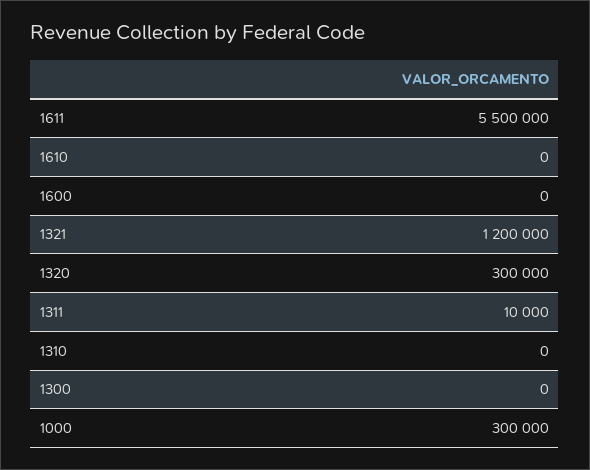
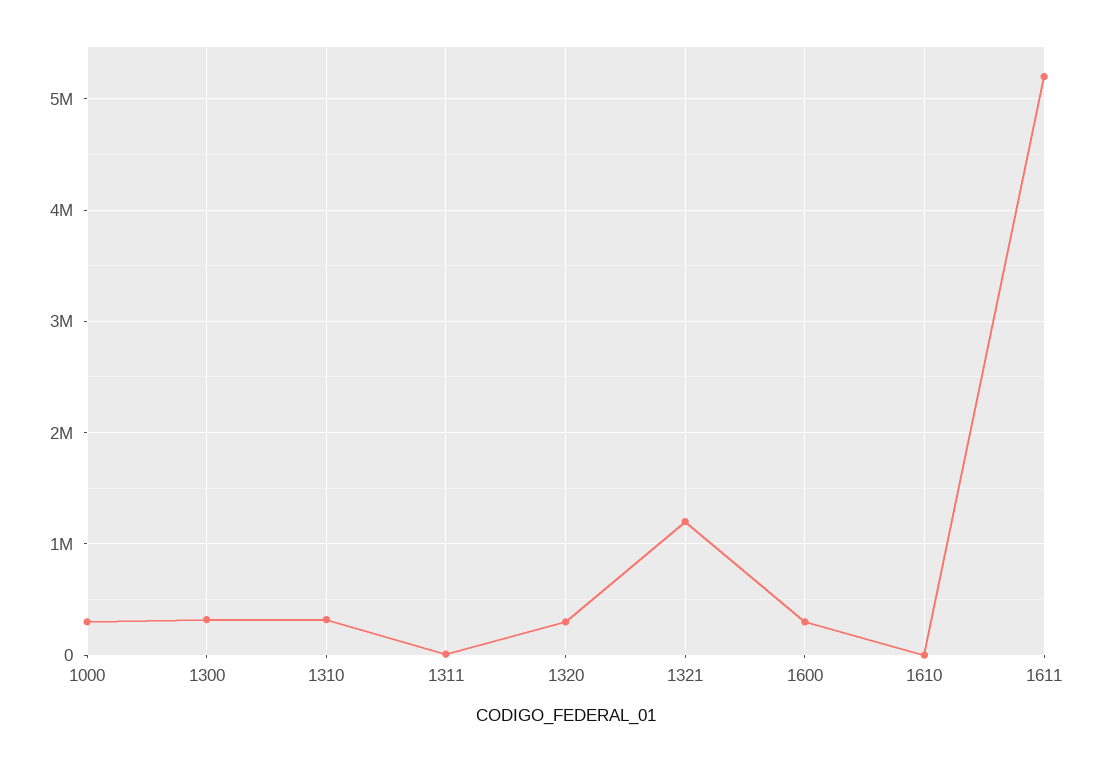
1611: 5500000 -> 5200000
1600: 0 -> 300000
1310: 0 -> 300000
1300: 0 -> 300000

